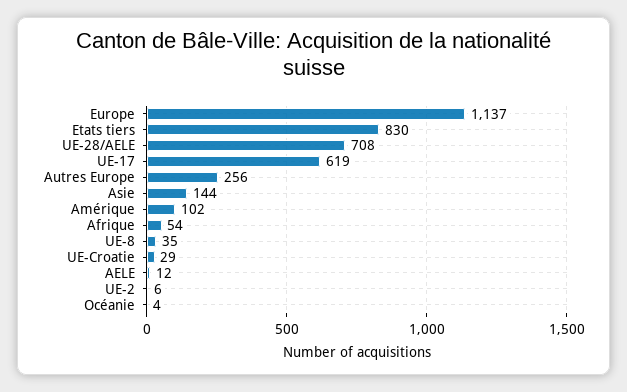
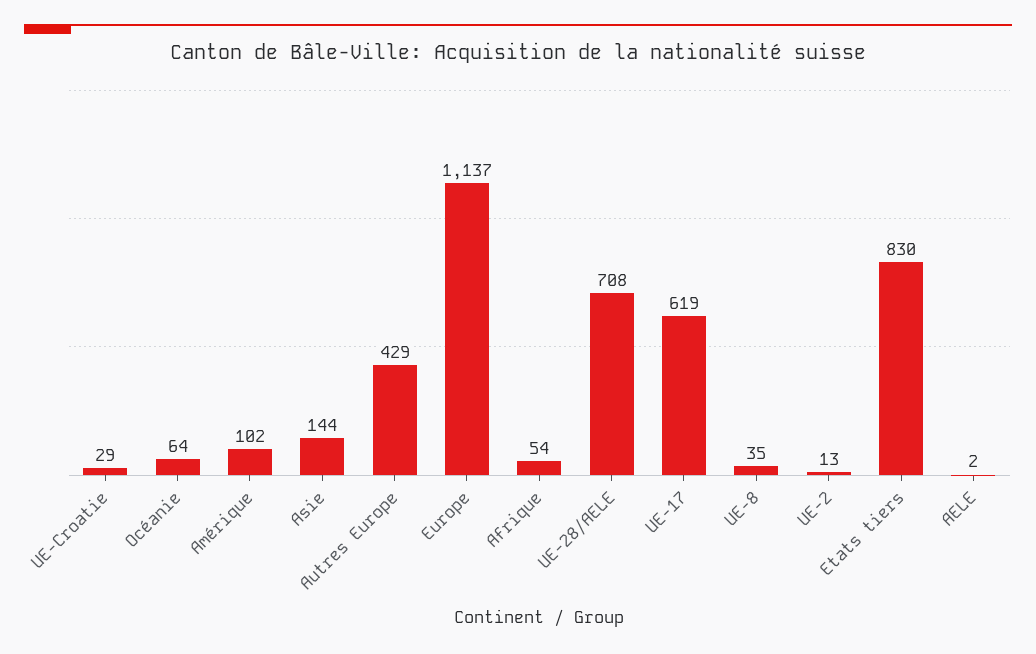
Autres Europe: 256 -> 429
AELE: 12 -> 2
UE-2: 6 -> 13
Océanie: 4 -> 64

